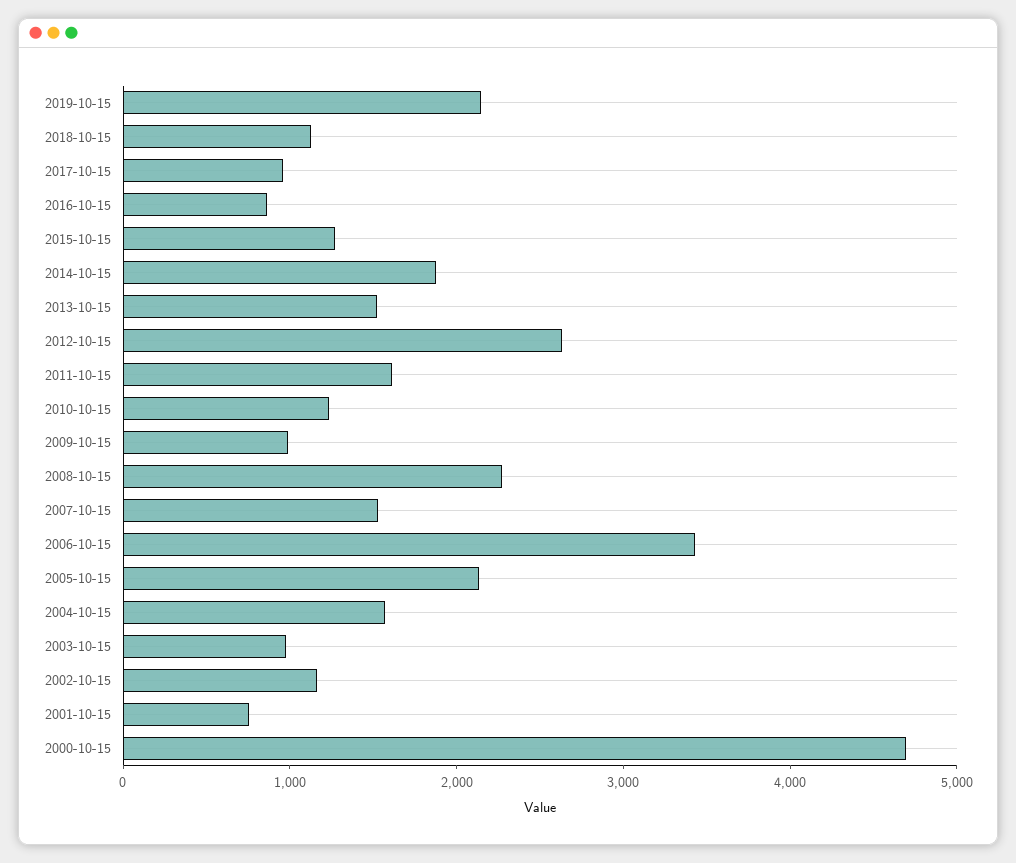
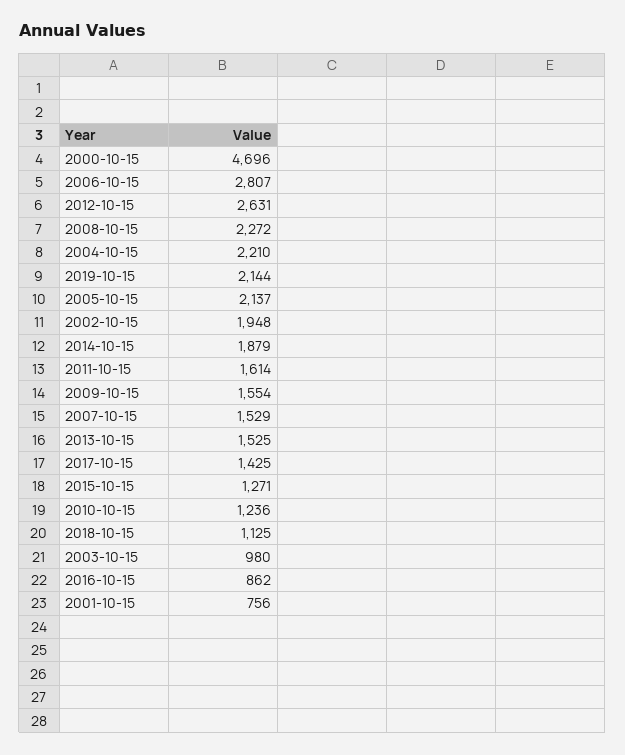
2017-10-15: 1000 -> 1425
2009-10-15: 1000 -> 1554
2006-10-15: 3400 -> 2807
2004-10-15: 1600 -> 2210
2002-10-15: 1200 -> 1948

